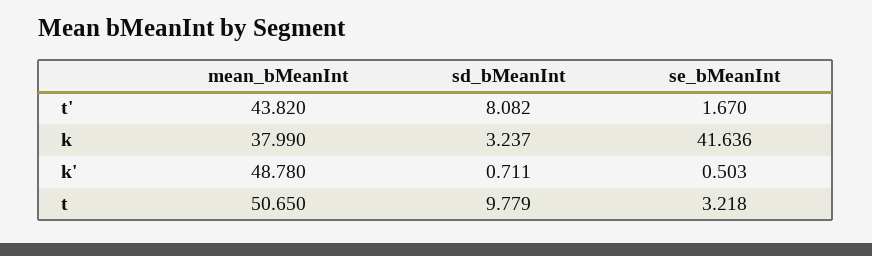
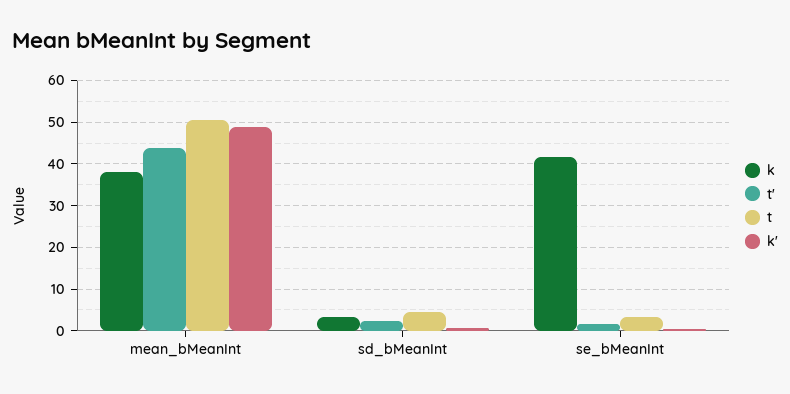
t', sd_bMeanInt: 8.082 -> 2
t, sd_bMeanInt: 9.779 -> 4

